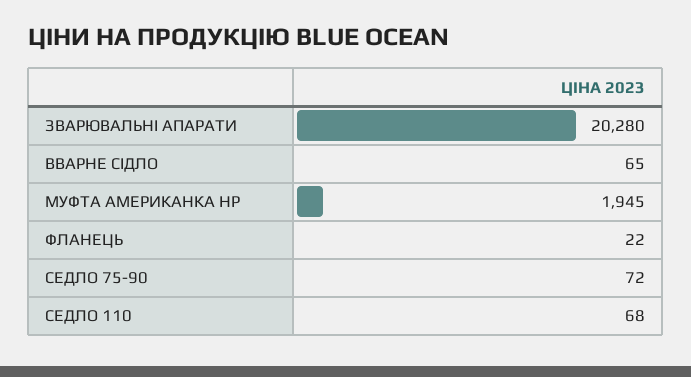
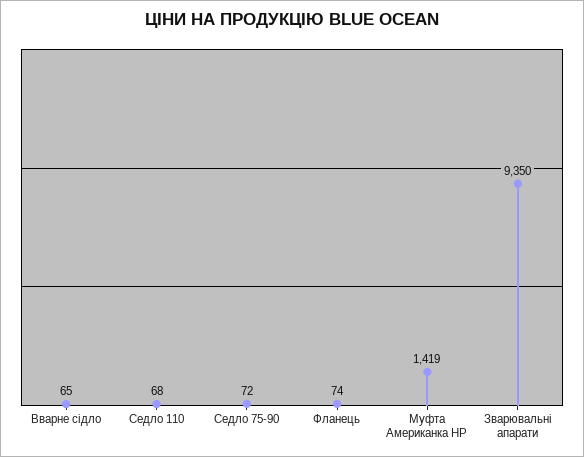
ЗВАРЮВАЛЬНІ АПАРАТИ: 20280 -> 9350
МУФТА АМЕРИКАНКА НР: 1945 -> 1419
ФЛАНЕЦЬ: 22 -> 74

